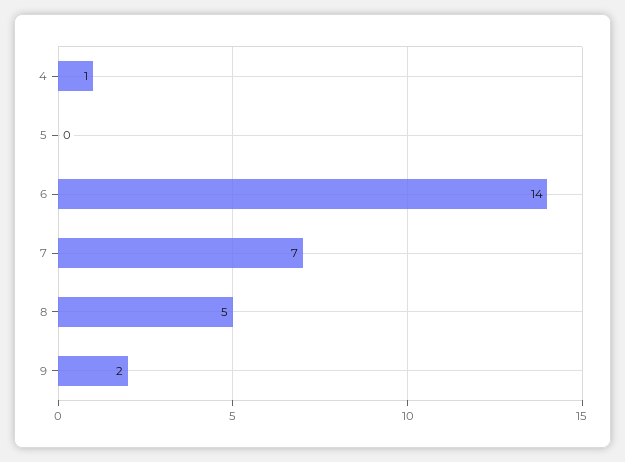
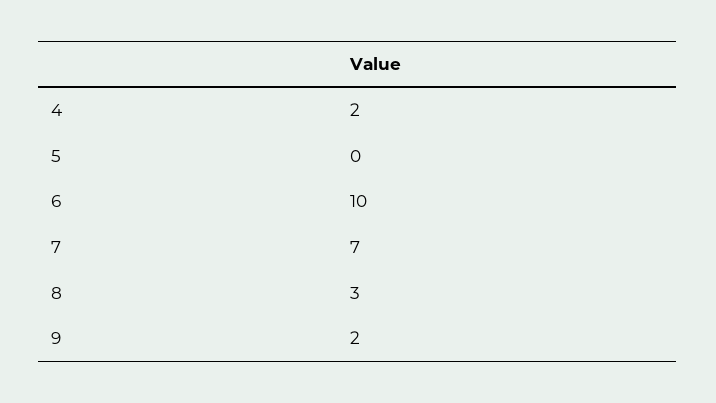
4: 1 -> 2
6: 14 -> 10
8: 5 -> 3

